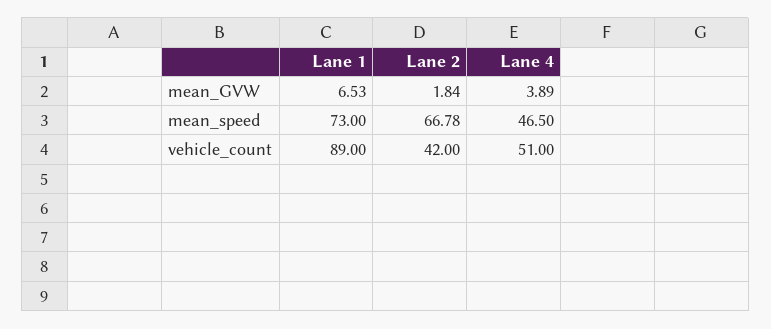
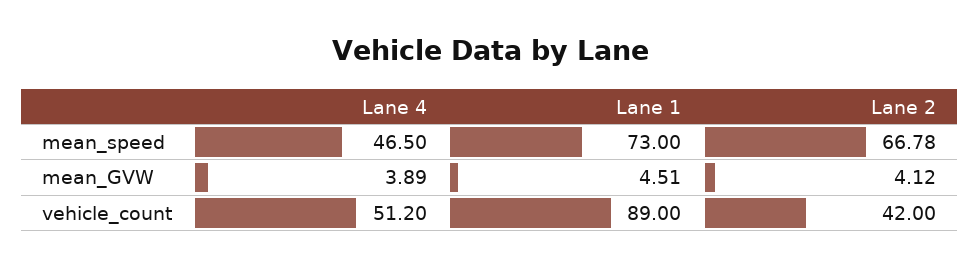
Lane 1, mean_GVW: 6.53 -> 4.51
Lane 2, mean_GVW: 1.84 -> 4.12
Lane 4, vehicle_count: 51 -> 51.2

